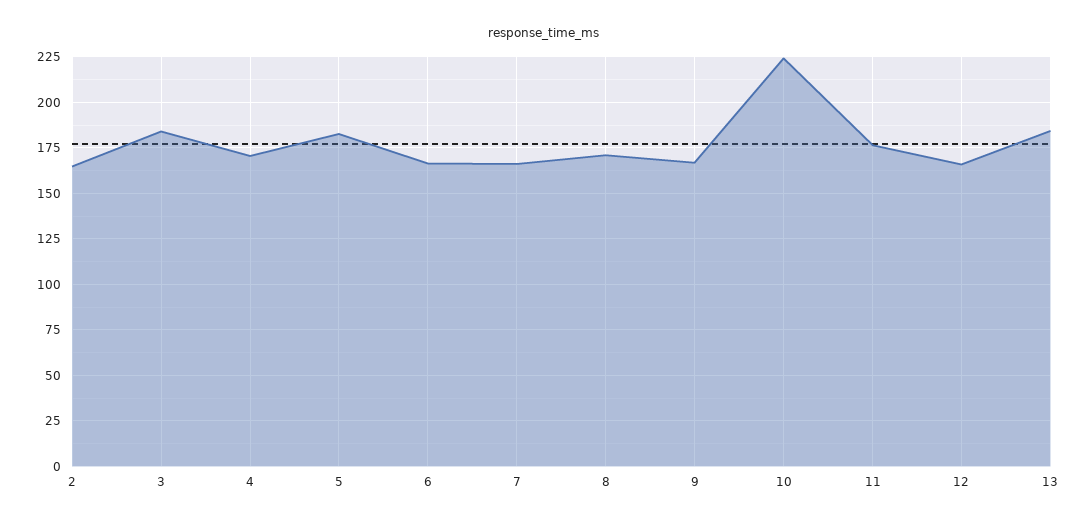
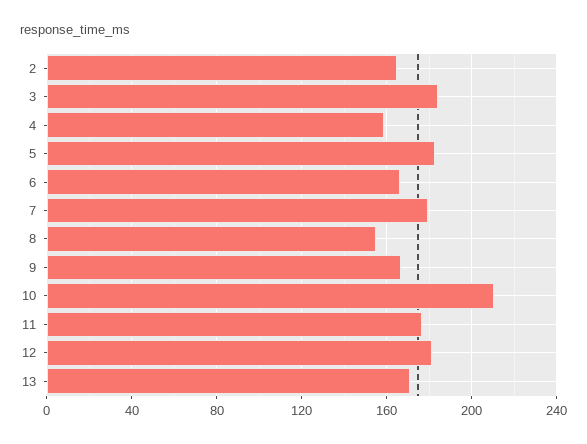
4: 170 -> 160
7: 165 -> 180
8: 170 -> 155
10: 225 -> 210
12: 165 -> 180
13: 185 -> 170

